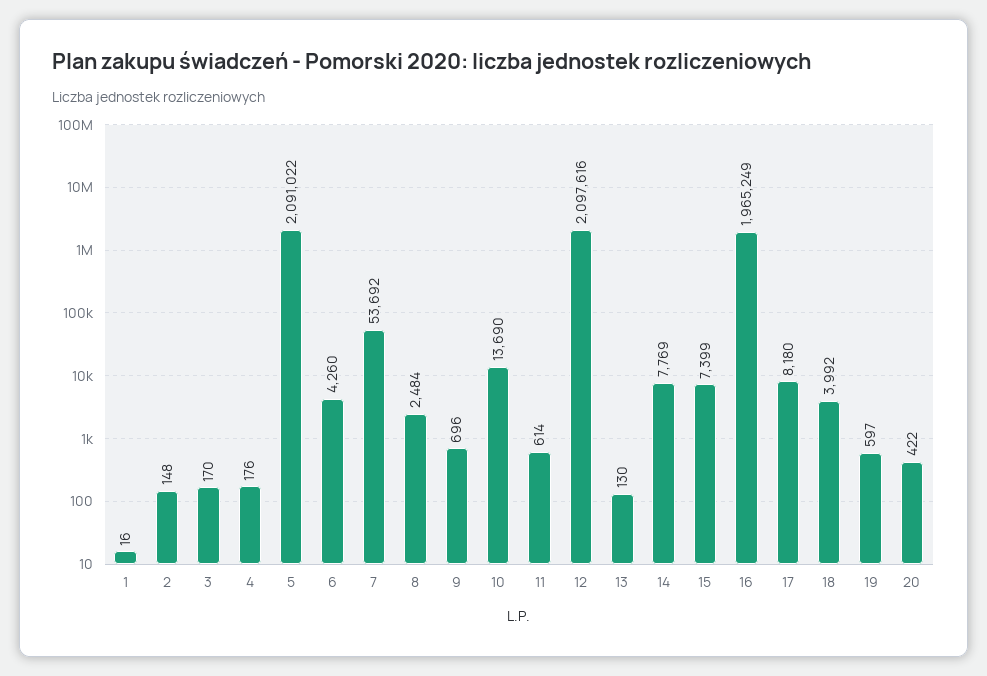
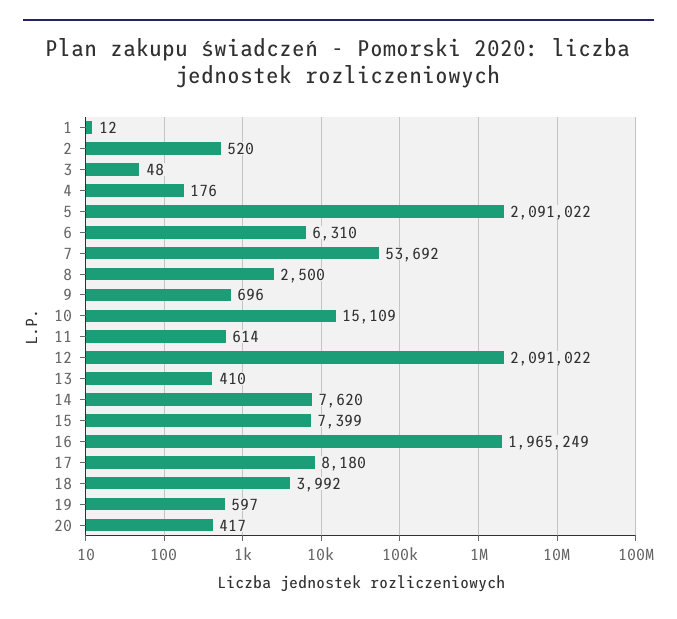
1: 16 -> 12
2: 148 -> 520
3: 170 -> 48
6: 4260 -> 6310
8: 2484 -> 2500
10: 13690 -> 15109
12: 2097616 -> 2091022
13: 130 -> 410
14: 7769 -> 7620
20: 422 -> 417

